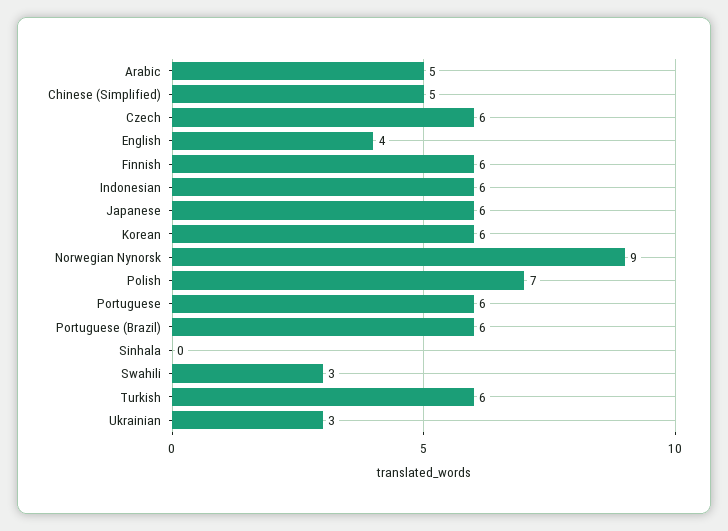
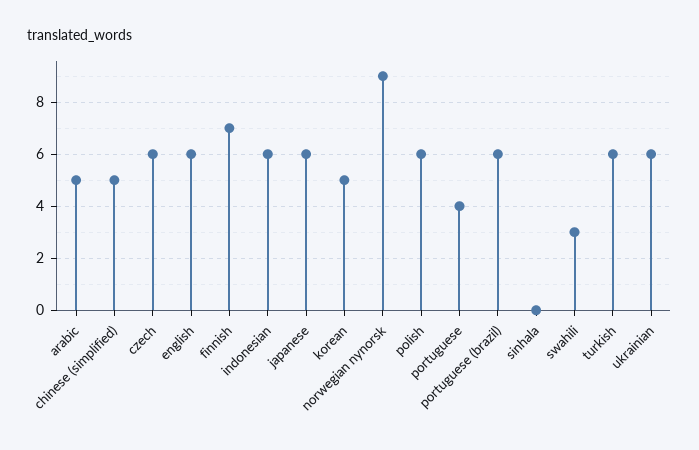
English: 4 -> 6
Finnish: 6 -> 7
Korean: 6 -> 5
Polish: 7 -> 6
Portuguese: 6 -> 4
Ukrainian: 3 -> 6

